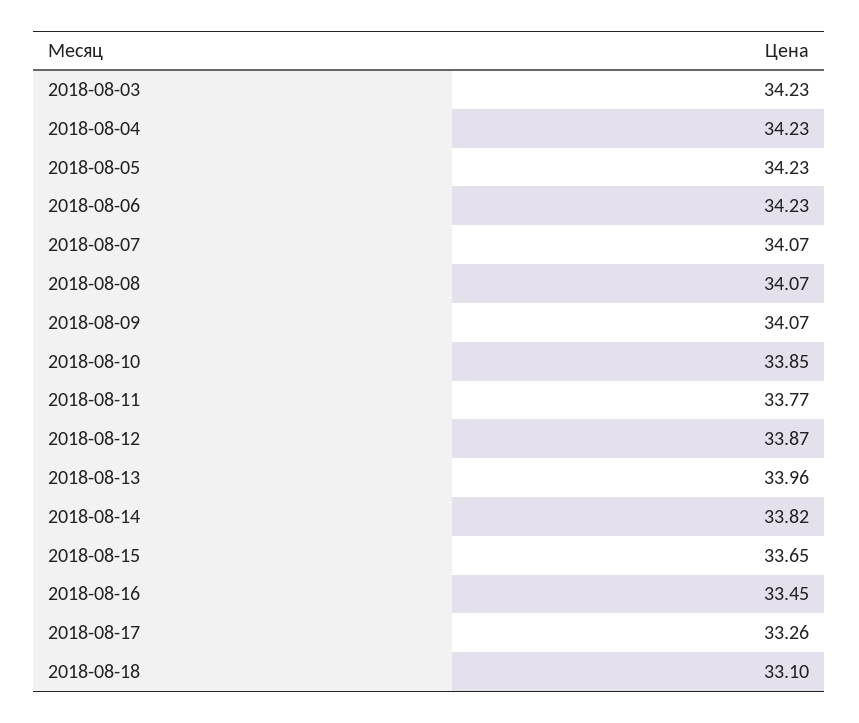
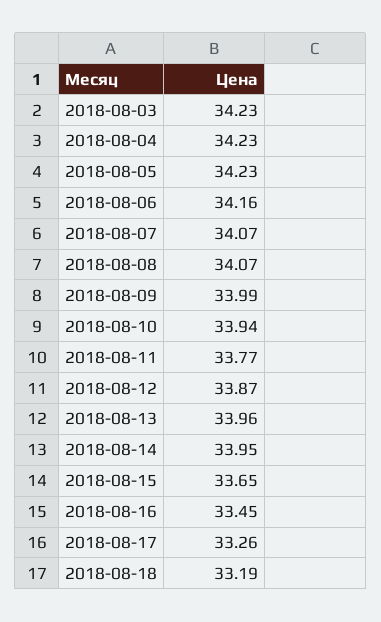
2018-08-06: 34.23 -> 34.16
2018-08-09: 34.07 -> 33.99
2018-08-10: 33.85 -> 33.94
2018-08-14: 33.82 -> 33.95
2018-08-18: 33.1 -> 33.19

